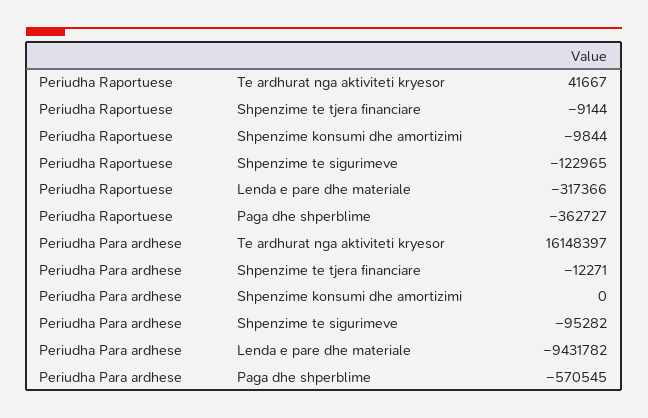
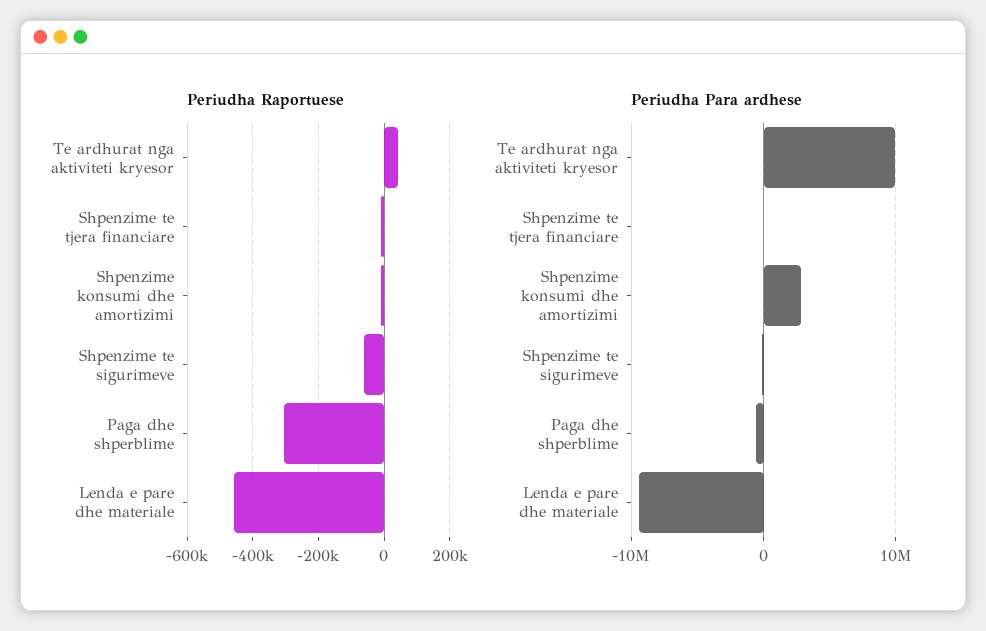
Periudha Raportuese, Shpenzime te sigurimeve: -122965 -> -60000
Periudha Raportuese, Lenda e pare dhe materiale: -317366 -> -460000
Periudha Raportuese, Paga dhe shperblime: -362727 -> -300000
Periudha Para ardhese, Te ardhurat nga aktiviteti kryesor: 16148397 -> 10000000
Periudha Para ardhese, Shpenzime konsumi dhe amortizimi: 0 -> 3000000

